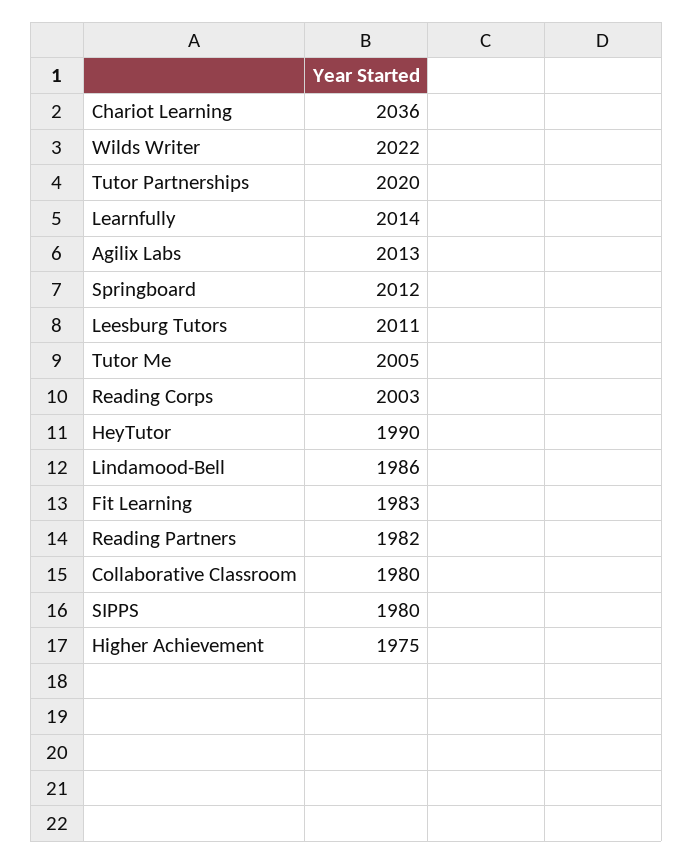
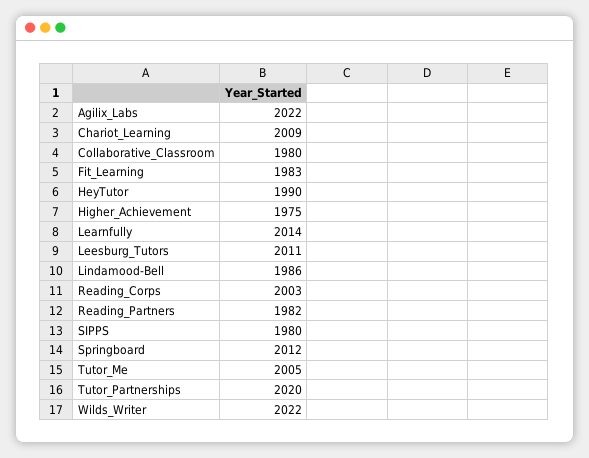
Chariot Learning: 2036 -> 2009
Agilix Labs: 2013 -> 2022

